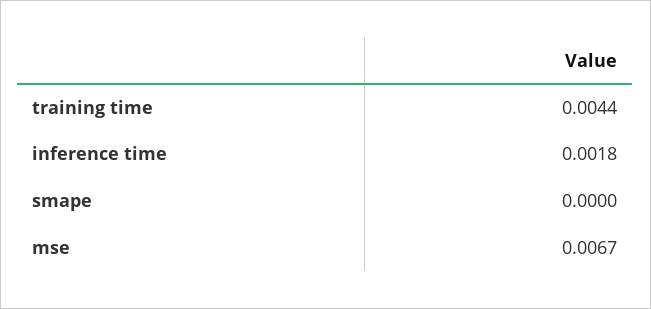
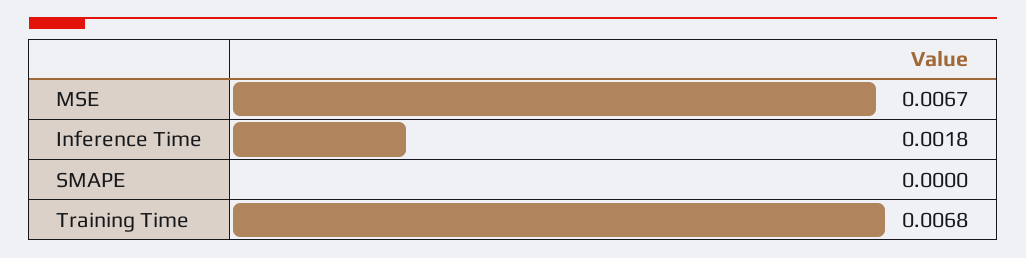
training time: 0.0044 -> 0.0068

